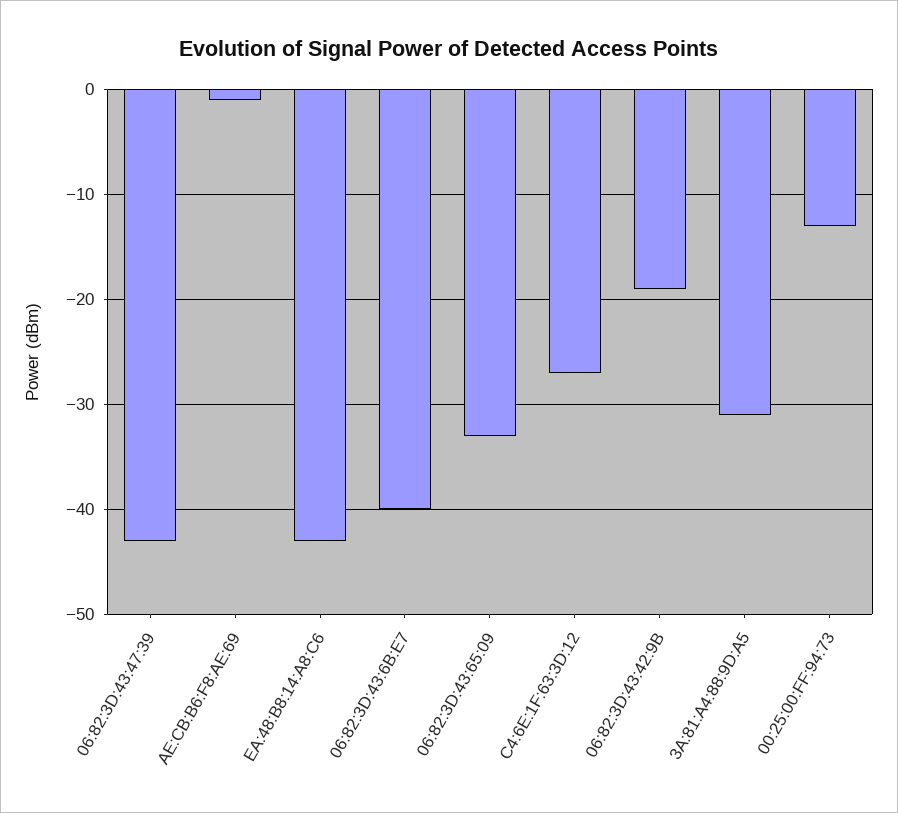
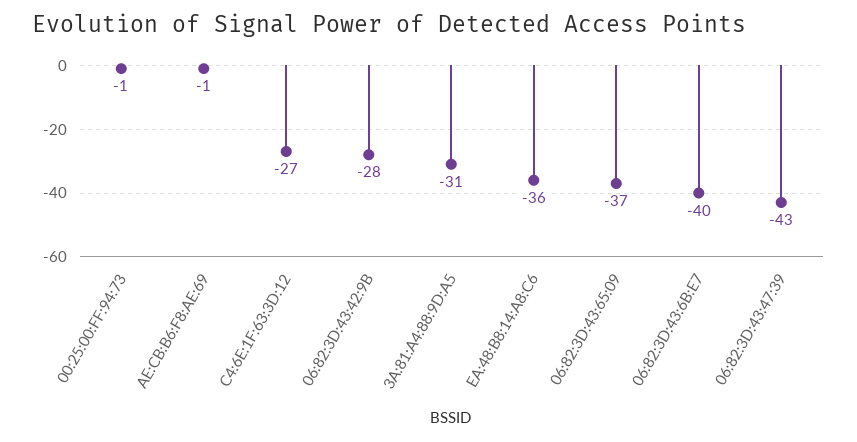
EA:48:B8:14:A8:C6: -43 -> -36
06:82:3D:43:65:09: -33 -> -37
06:82:3D:43:42:9B: -19 -> -28
00:25:00:FF:94:73: -13 -> -1

